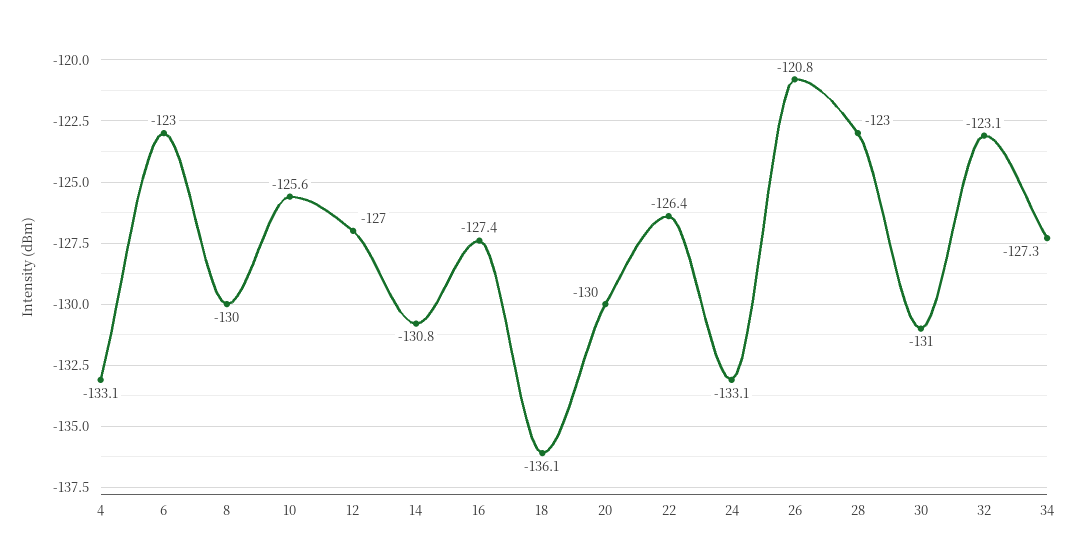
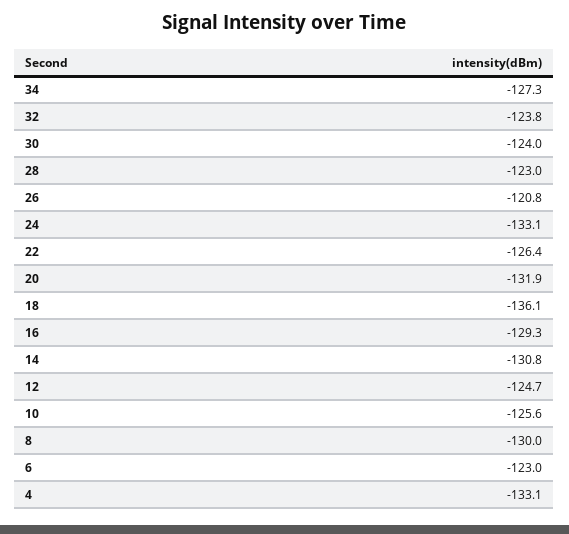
12: -127 -> -124.7
16: -127.4 -> -129.3
20: -130 -> -131.9
30: -131 -> -124
32: -123.1 -> -123.8

